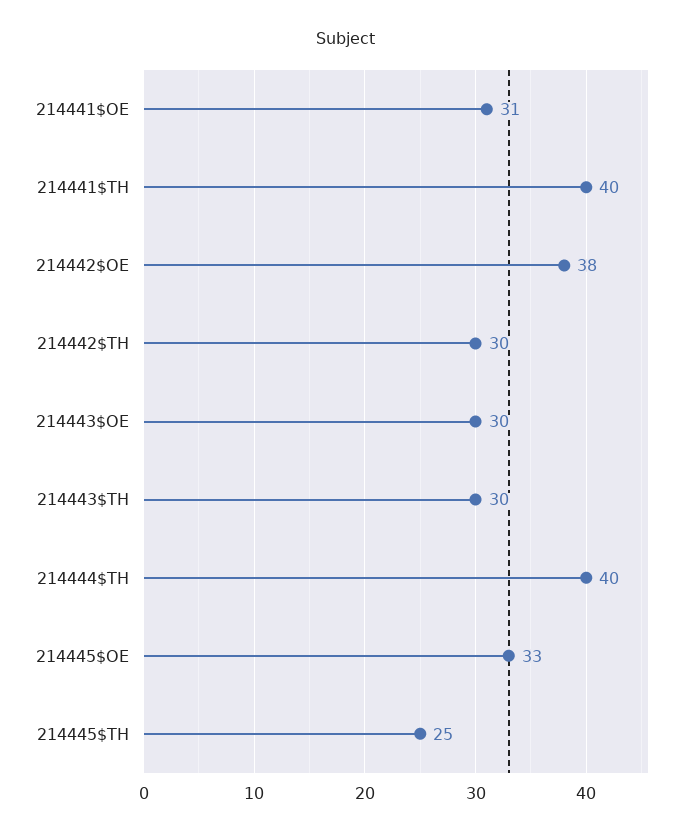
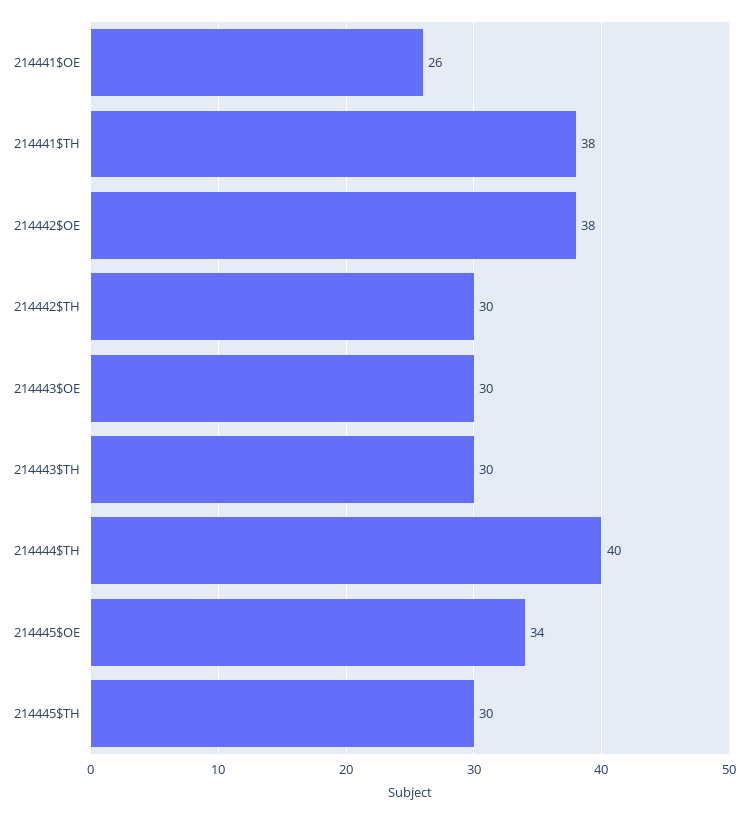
214441$OE: 31 -> 26
214441$TH: 40 -> 38
214445$OE: 33 -> 34
214445$TH: 25 -> 30

